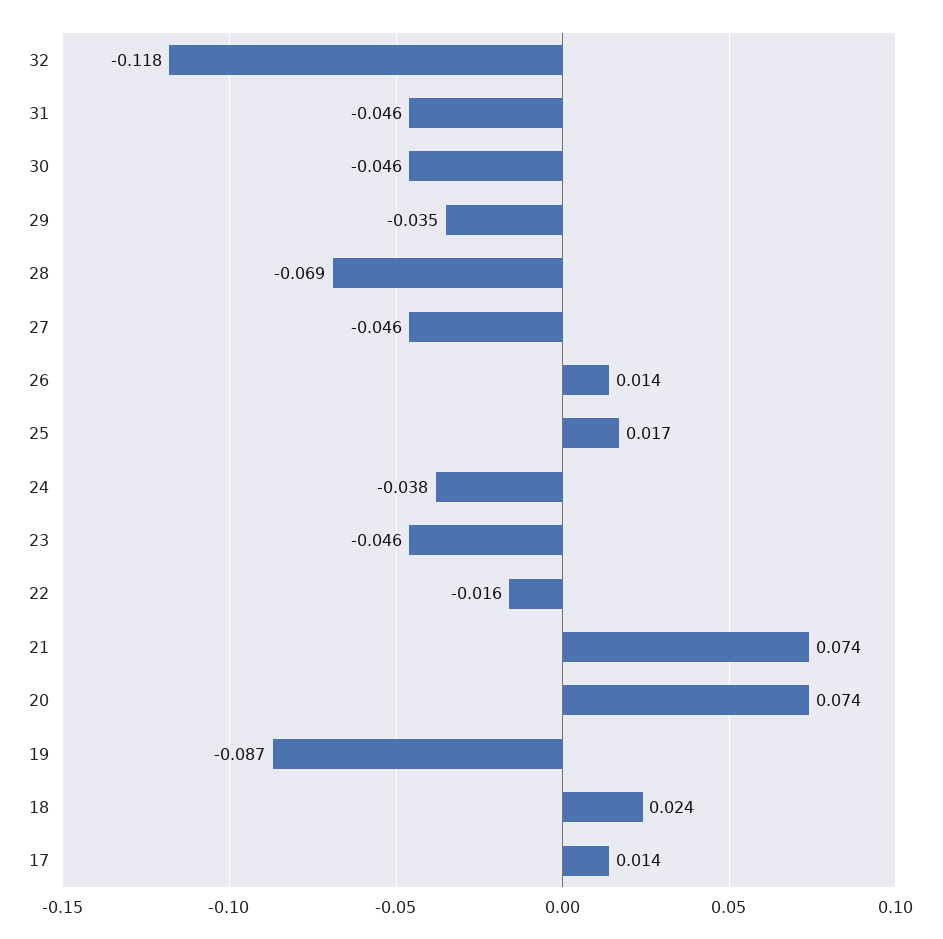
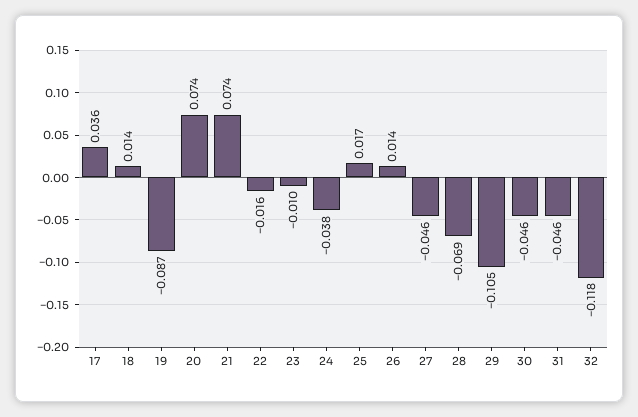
29: -0.035 -> -0.105
23: -0.046 -> -0.01
18: 0.024 -> 0.014
17: 0.014 -> 0.036

